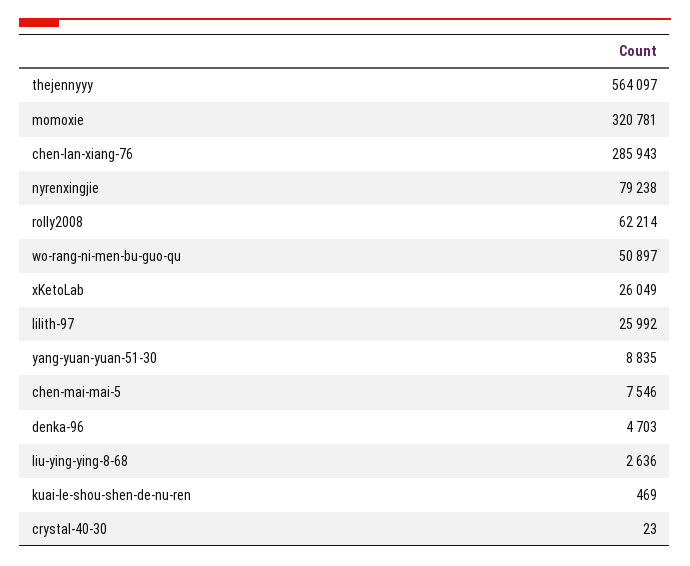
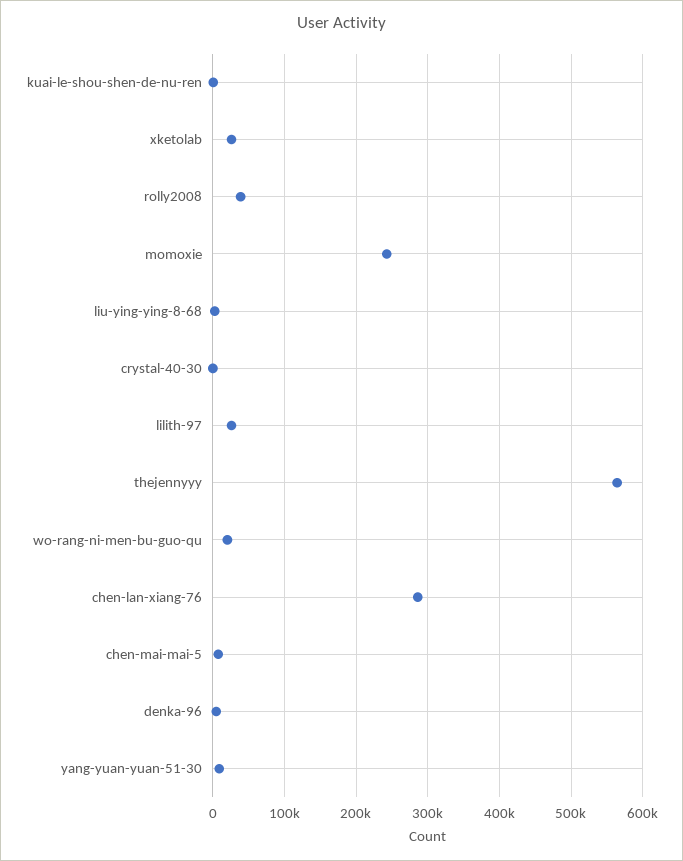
momoxie: 320781 -> 240000
nyrenxingjie: 79238 -> none
rolly2008: 62214 -> 40000
wo-rang-ni-men-bu-guo-qu: 50897 -> 20000

